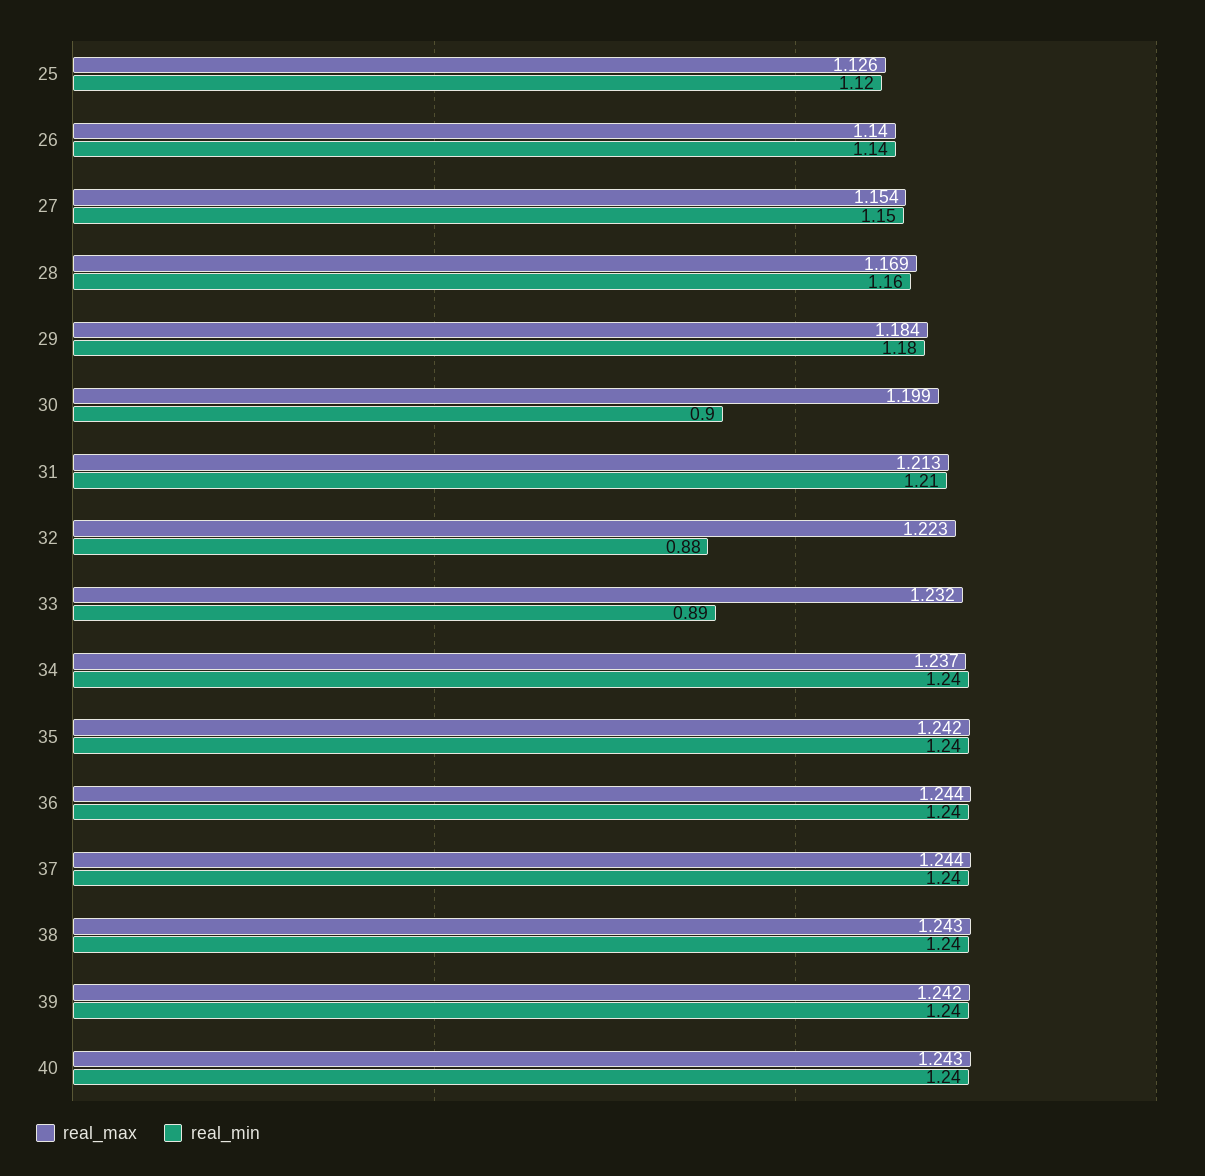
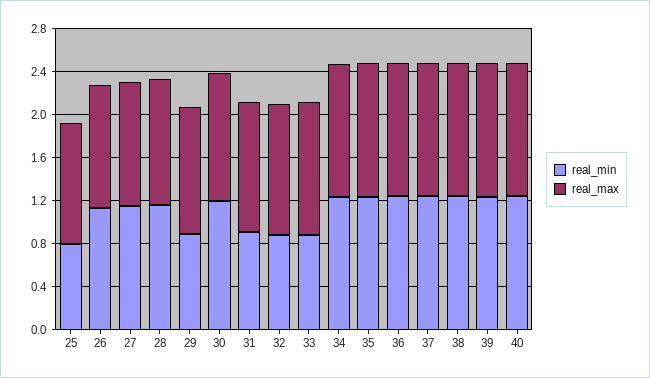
real_min, 25: 1.12 -> 0.8
real_min, 29: 1.18 -> 0.9
real_min, 30: 0.9 -> 1.2
real_min, 31: 1.21 -> 0.9

